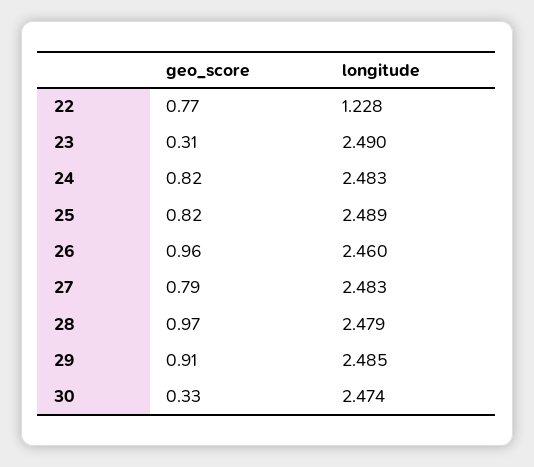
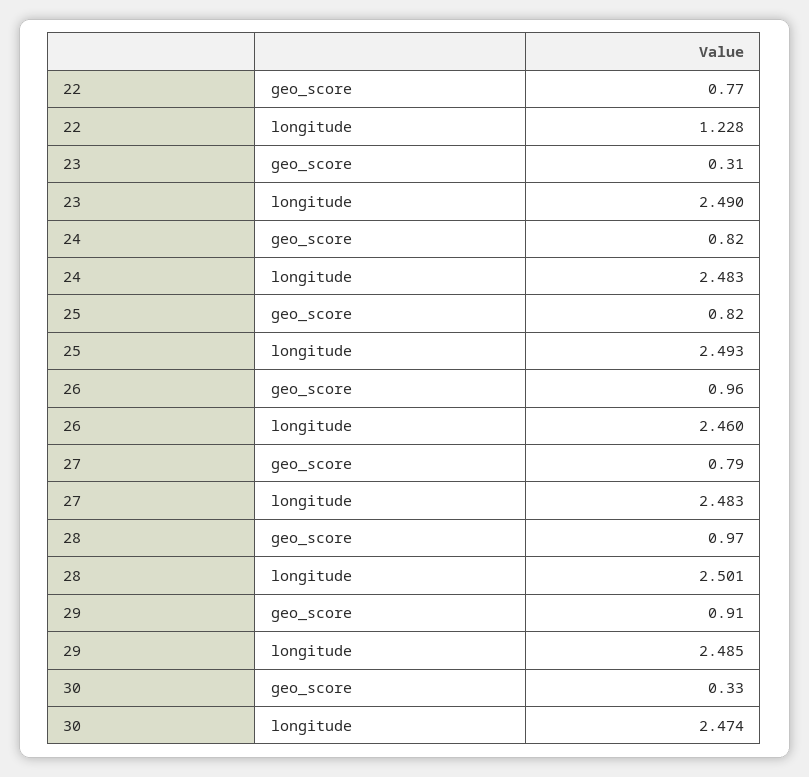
longitude, 25: 2.489 -> 2.493
longitude, 28: 2.479 -> 2.501

